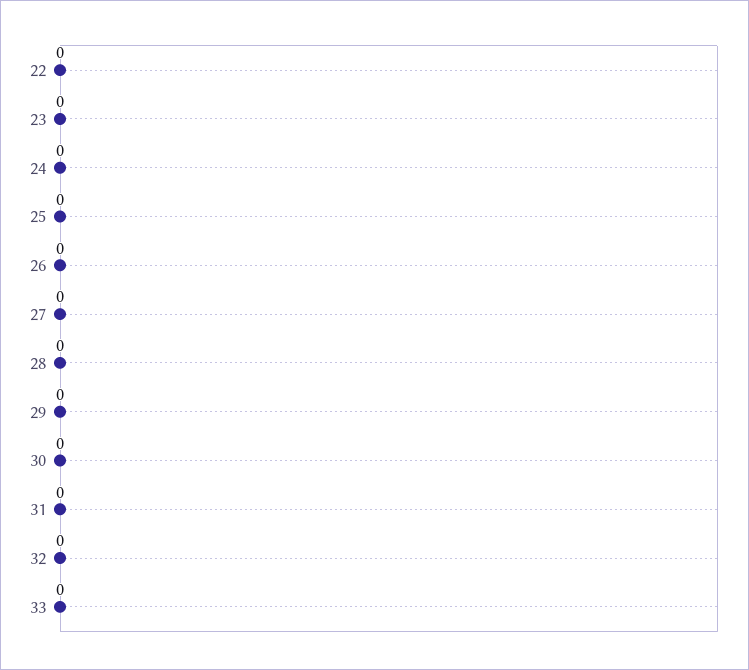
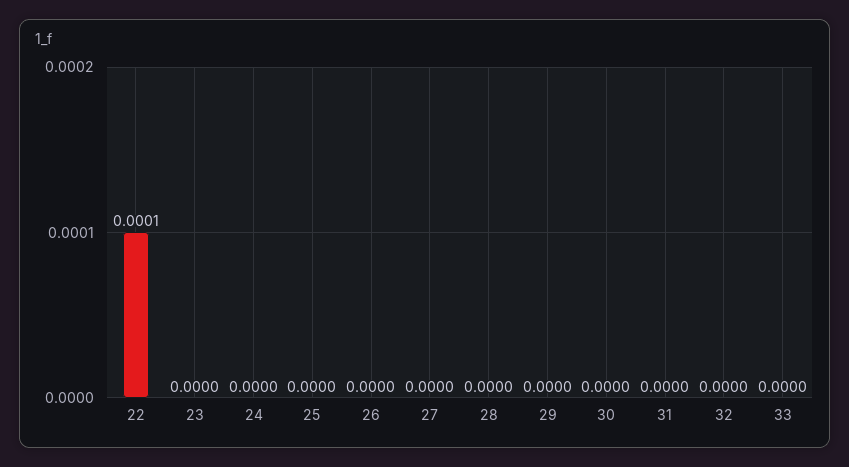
22: 0 -> 0.0001

